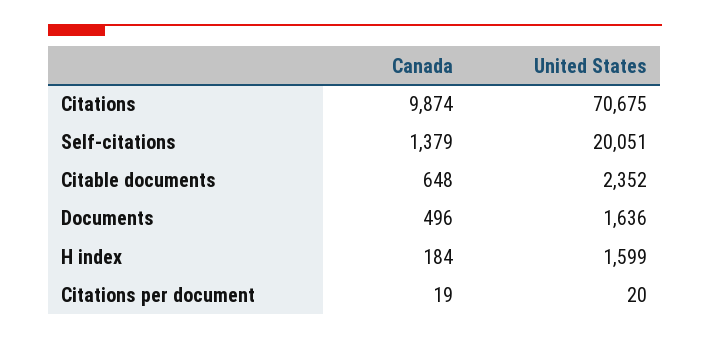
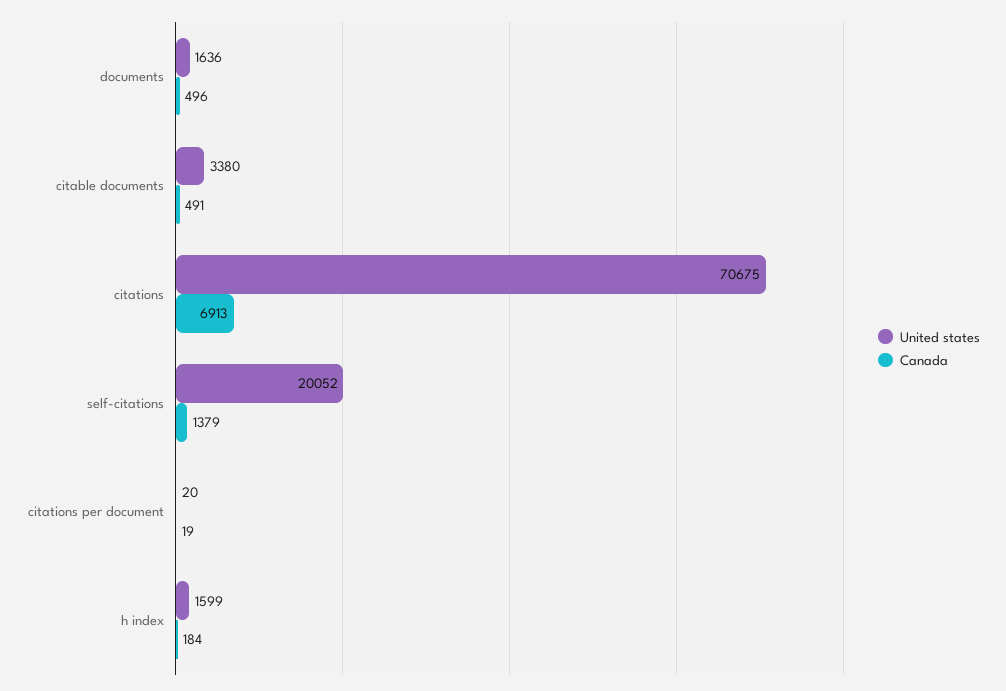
Canada, Citations: 9874 -> 6913
United States, Self-citations: 20051 -> 20052
Canada, Citable documents: 648 -> 491
United States, Citable documents: 2352 -> 3380

